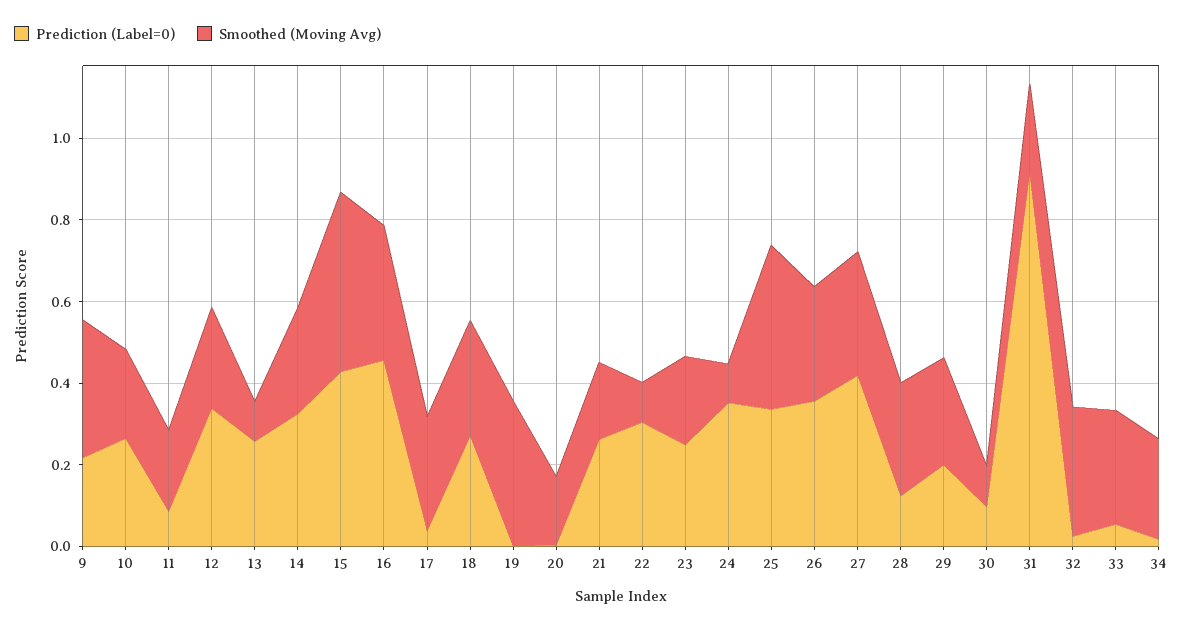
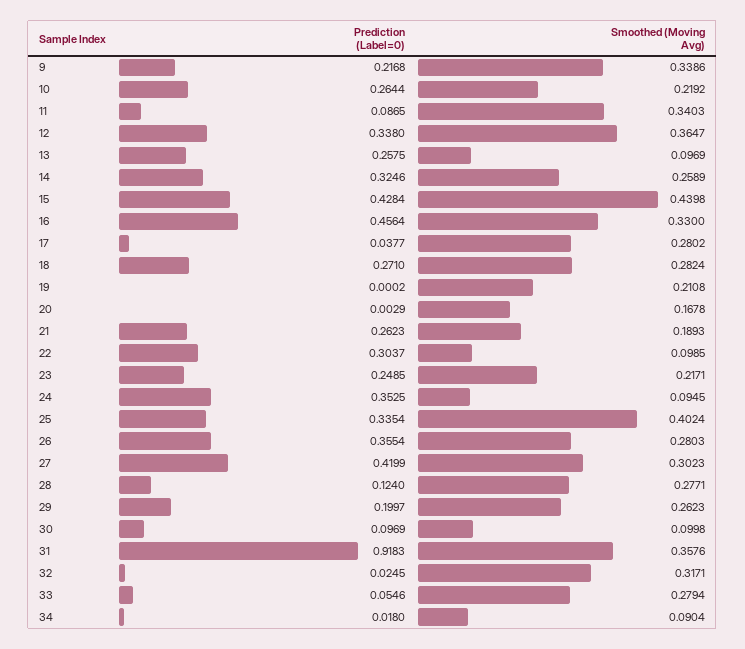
Smoothed (Moving Avg), 11: 0.2 -> 0.3403
Smoothed (Moving Avg), 12: 0.25 -> 0.3647
Smoothed (Moving Avg), 19: 0.35 -> 0.2108
Smoothed (Moving Avg), 31: 0.2 -> 0.3576
Smoothed (Moving Avg), 34: 0.25 -> 0.0904

